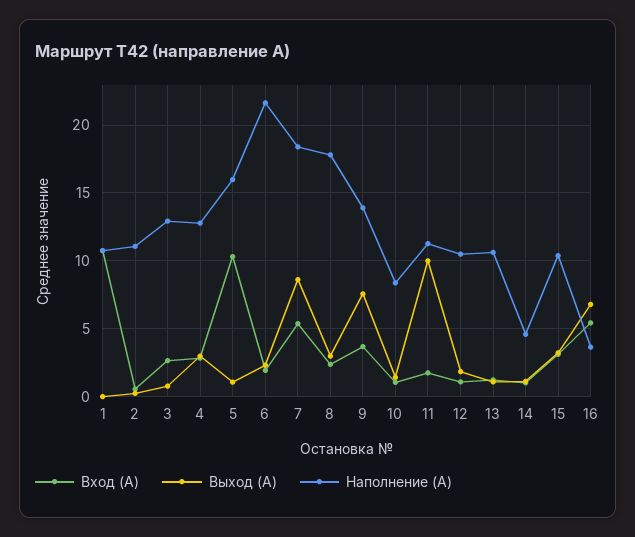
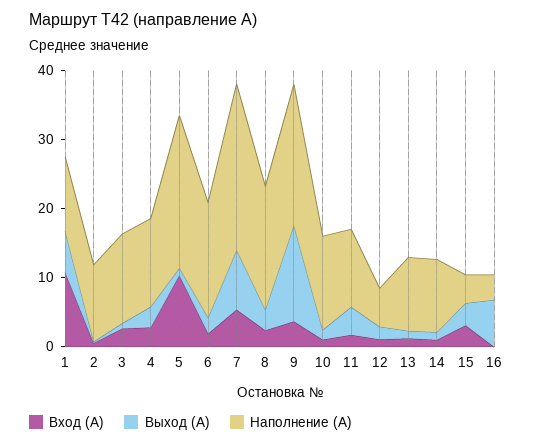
Выход (А), 1: 0 -> 6
Наполнение (А), 5: 16 -> 22
Наполнение (А), 6: 21.5 -> 16
Наполнение (А), 7: 18.5 -> 24
Выход (А), 9: 7.5 -> 14
Наполнение (А), 9: 14 -> 20
Наполнение (А), 10: 8.5 -> 14
Выход (А), 11: 10 -> 4
Наполнение (А), 12: 10.5 -> 6
Наполнение (А), 14: 4.5 -> 10
Наполнение (А), 15: 10.5 -> 4
Вход (А), 16: 5.5 -> 0

